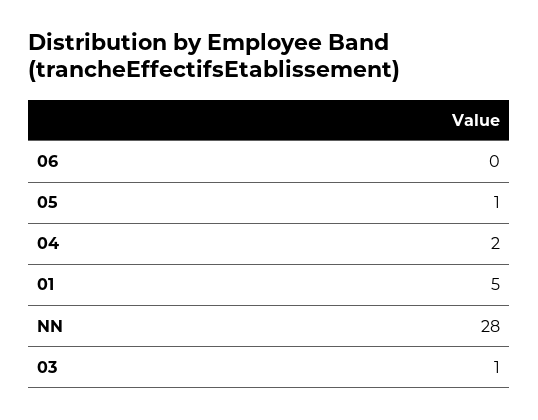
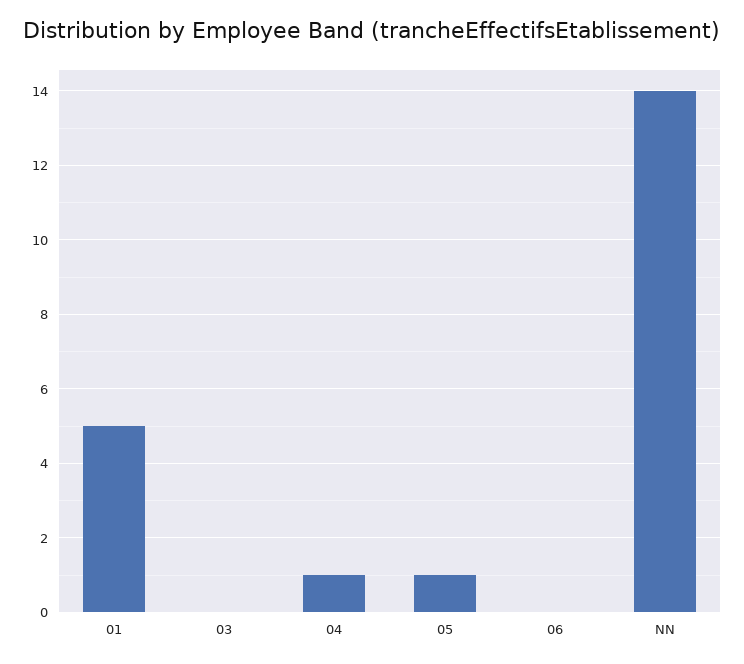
04: 2 -> 1
NN: 28 -> 14
03: 1 -> 0

